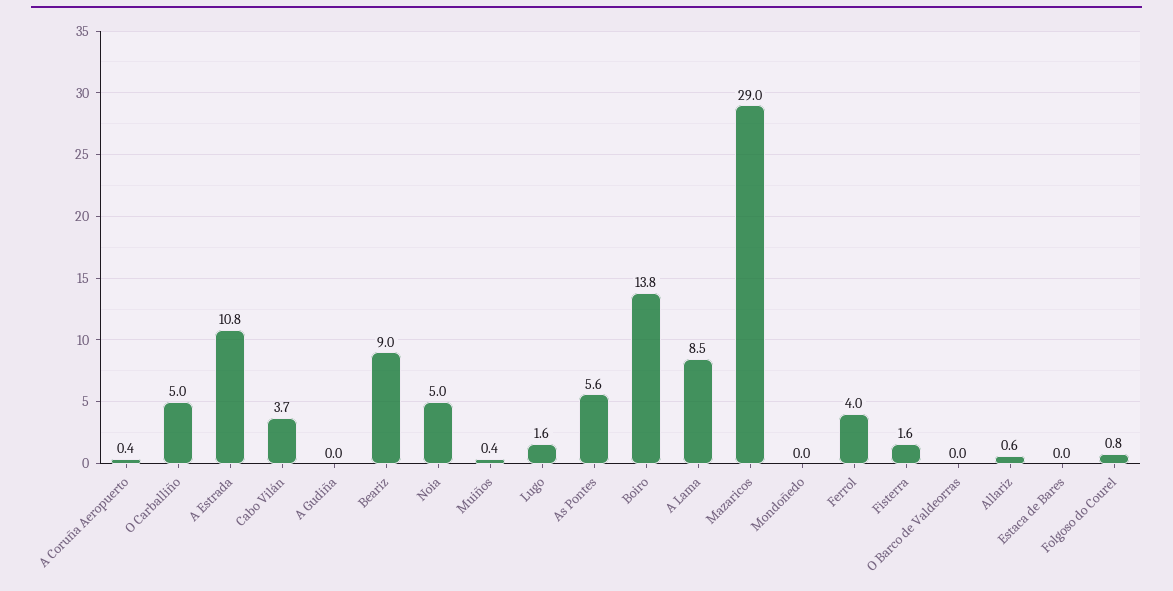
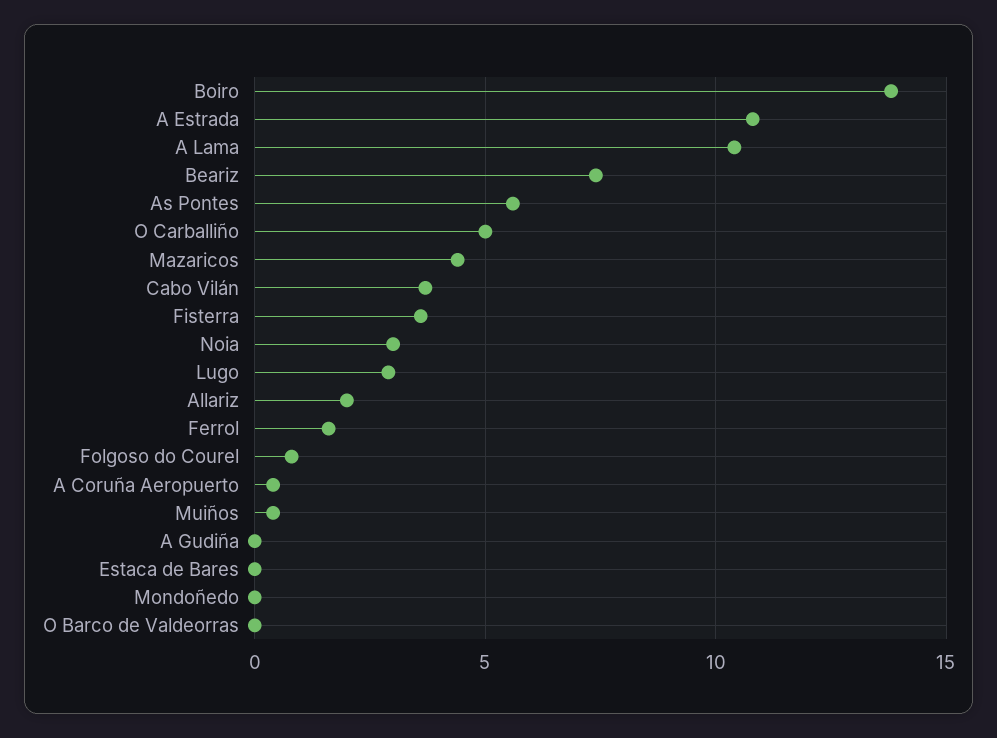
Beariz: 9 -> 7.5
Noia: 5 -> 3
Lugo: 1.6 -> 3
A Lama: 8.5 -> 10.5
Mazaricos: 29 -> 4.5
Ferrol: 4 -> 1.5
Fisterra: 1.6 -> 3.5
Allariz: 0.6 -> 2

